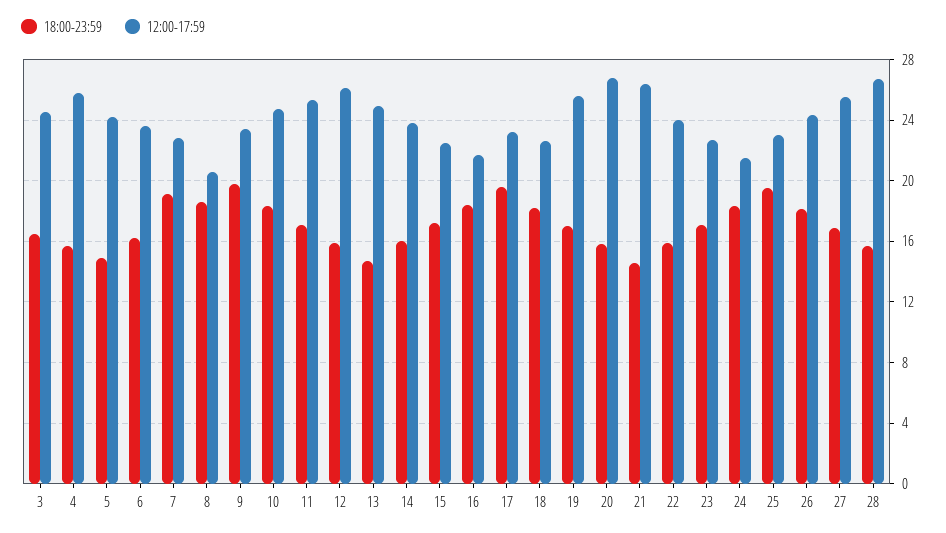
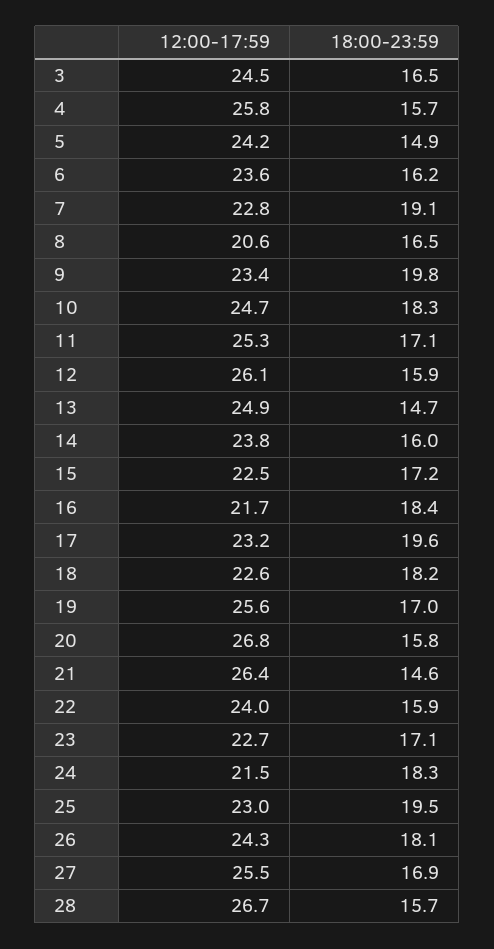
18:00-23:59, 8: 18.5 -> 16.5

